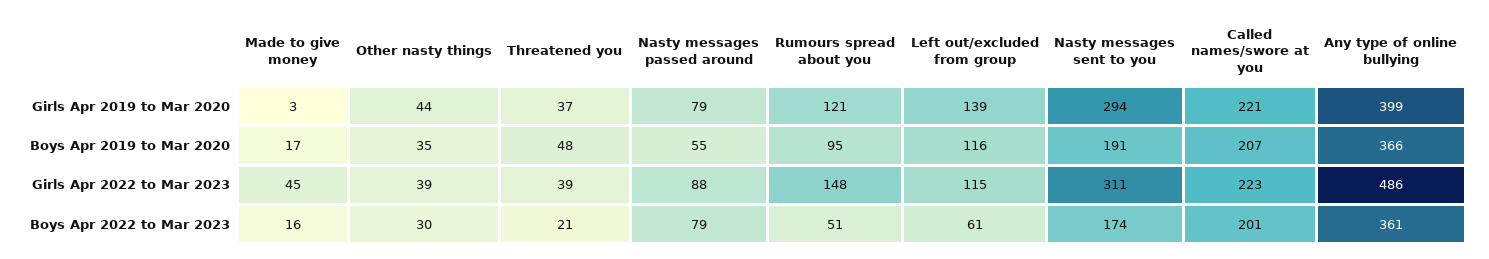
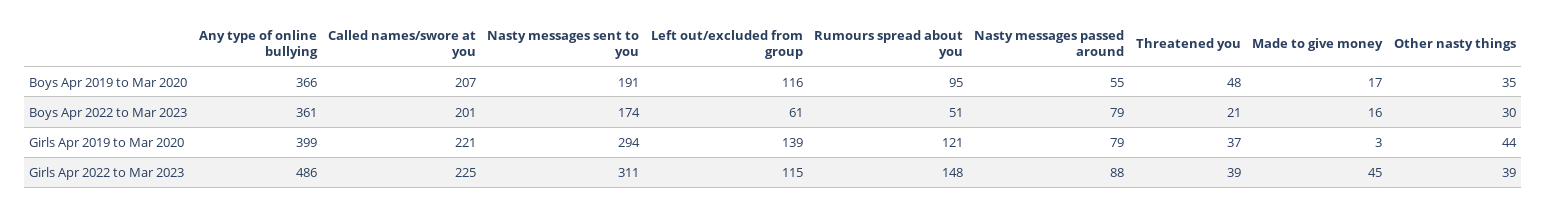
Called names/swore at you, Girls Apr 2022 to Mar 2023: 223 -> 225

